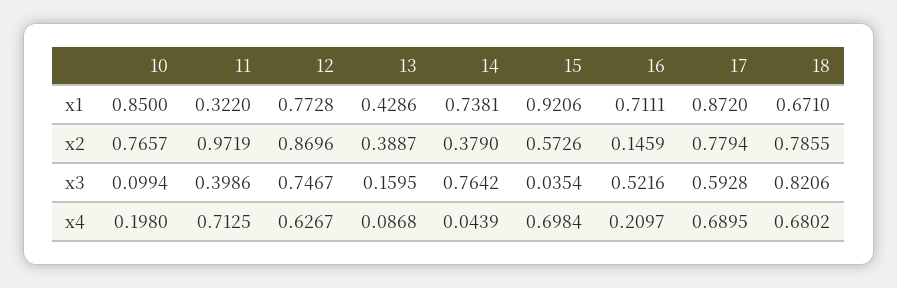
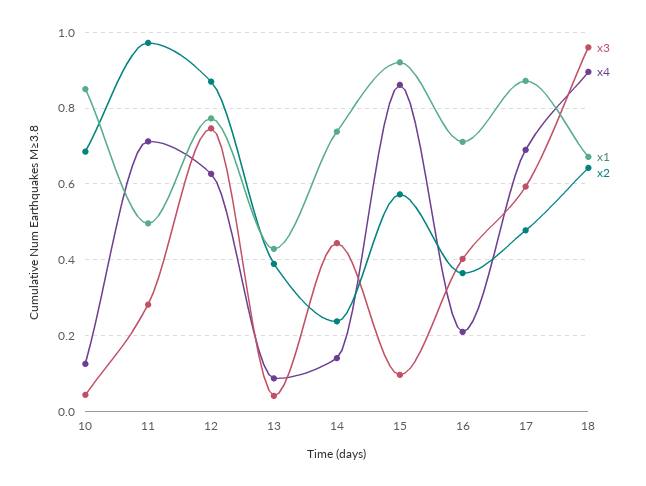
x1, 11: 0.322 -> 0.5
x2, 10: 0.7657 -> 0.68
x2, 14: 0.379 -> 0.24
x2, 16: 0.1459 -> 0.36
x2, 17: 0.7794 -> 0.48
x2, 18: 0.7855 -> 0.64
x3, 10: 0.0994 -> 0.04
x3, 11: 0.3986 -> 0.28
x3, 13: 0.1595 -> 0.04
x3, 14: 0.7642 -> 0.44
x3, 15: 0.0354 -> 0.1
x3, 16: 0.5216 -> 0.4
x3, 18: 0.8206 -> 0.96
x4, 10: 0.198 -> 0.12
x4, 14: 0.0439 -> 0.14
x4, 15: 0.6984 -> 0.86
x4, 18: 0.6802 -> 0.9

